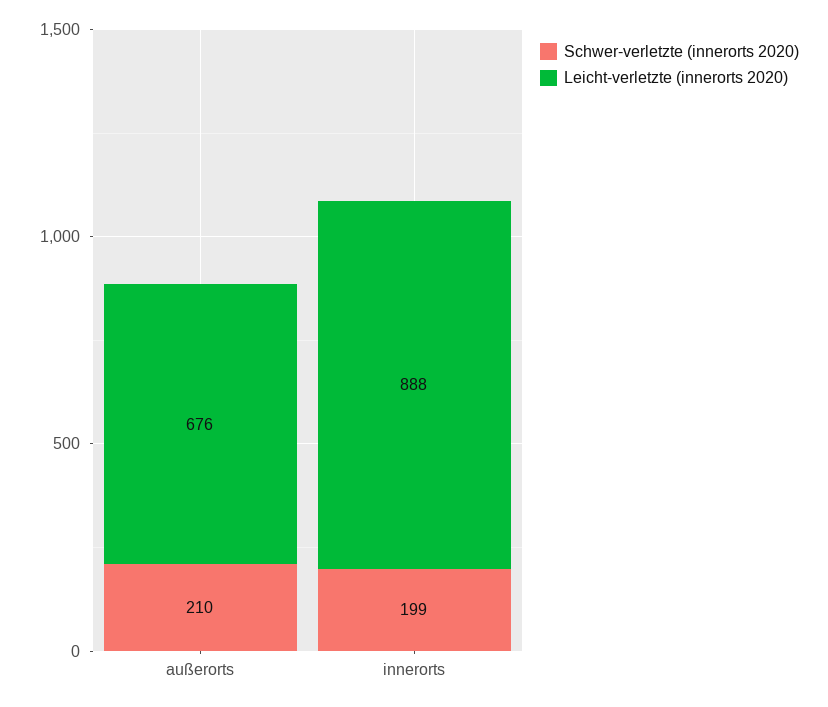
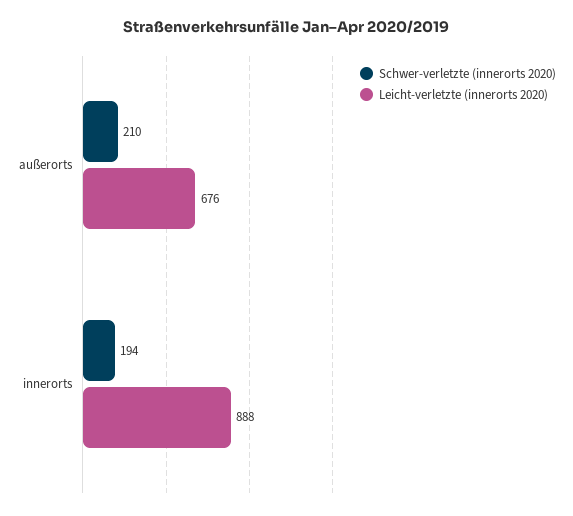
Schwer-verletzte (innerorts 2020), innerorts: 199 -> 194

